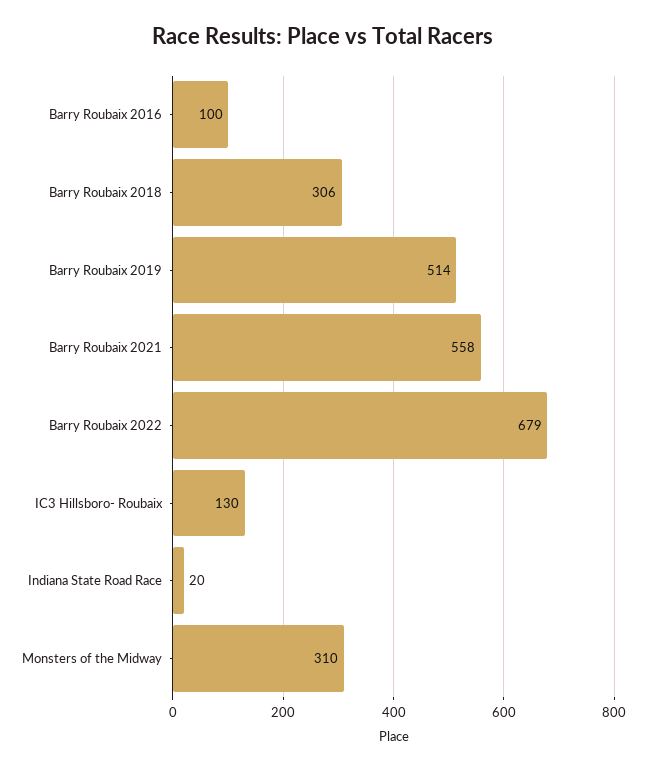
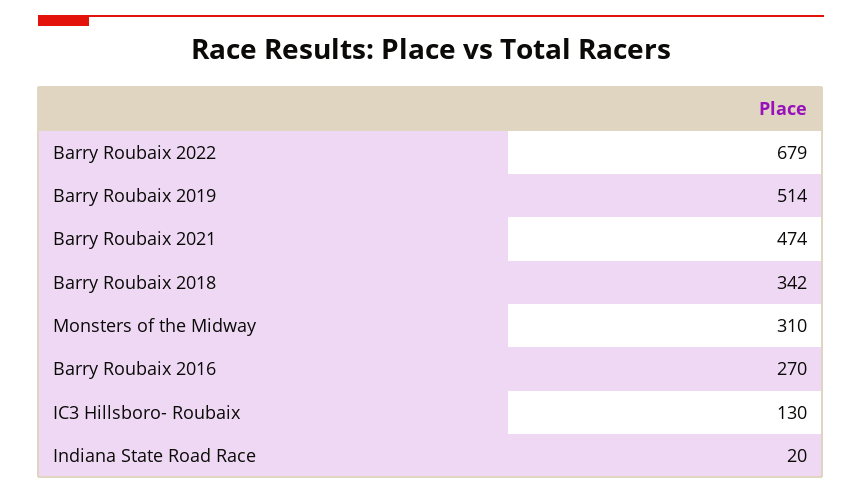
Barry Roubaix 2016: 100 -> 270
Barry Roubaix 2018: 306 -> 342
Barry Roubaix 2021: 558 -> 474

